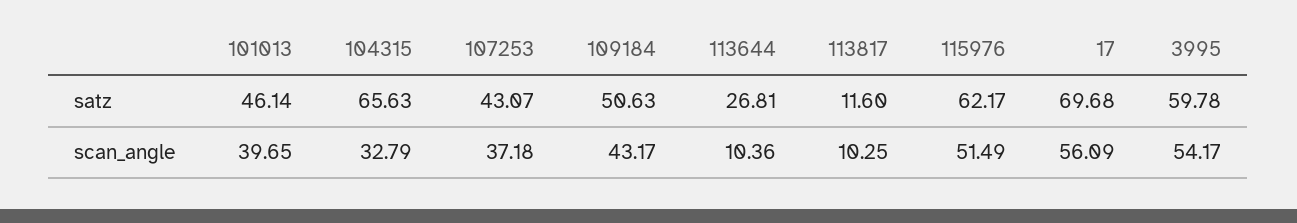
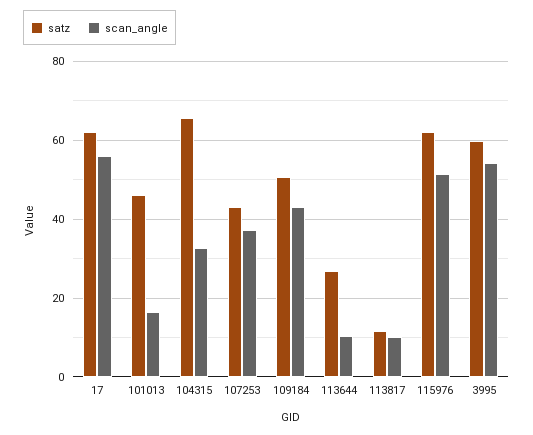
satz, 17: 69.68 -> 62
scan_angle, 101013: 39.65 -> 16

